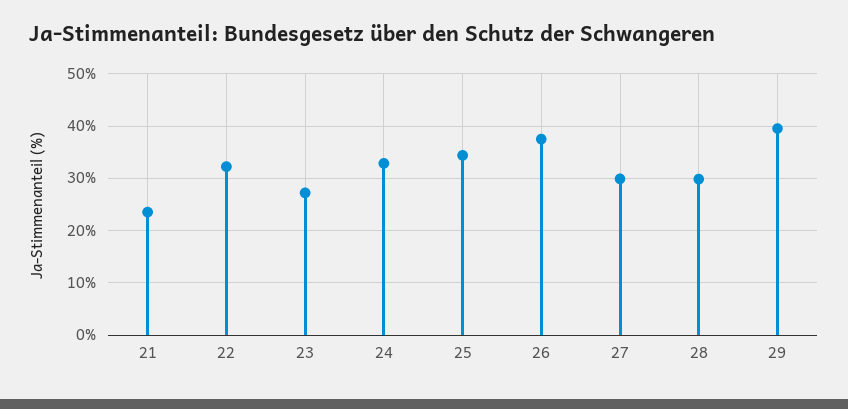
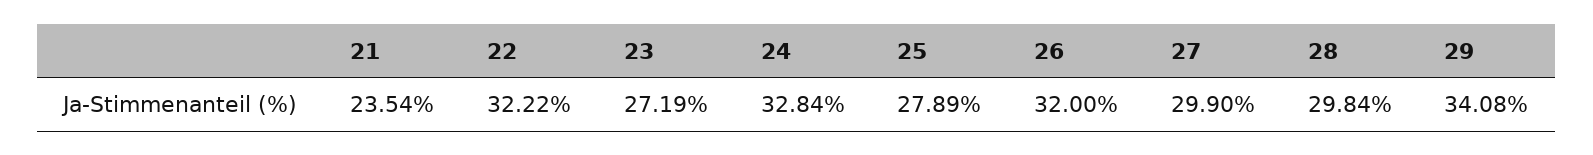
25: 34 -> 27.89
26: 38 -> 32
29: 40 -> 34.08

